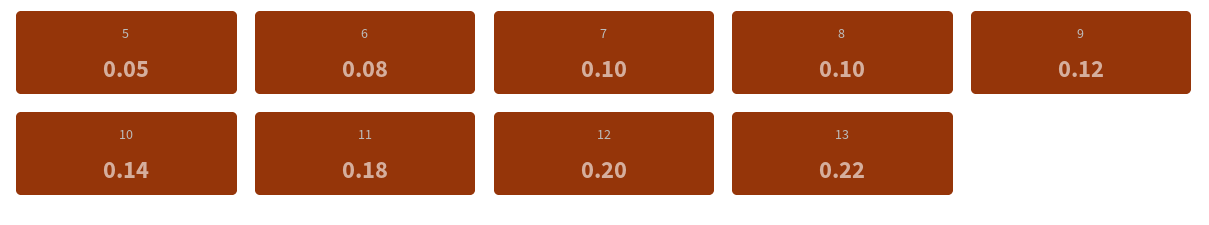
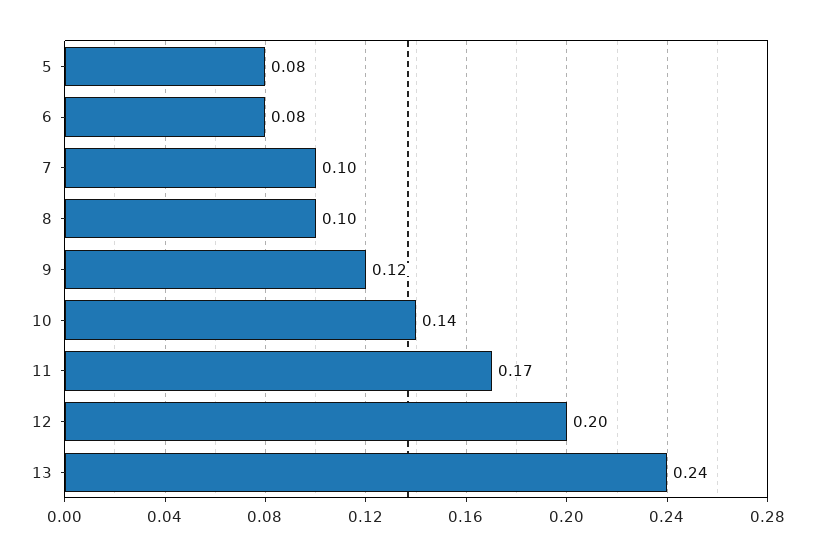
5: 0.05 -> 0.08
11: 0.18 -> 0.17
13: 0.22 -> 0.24

